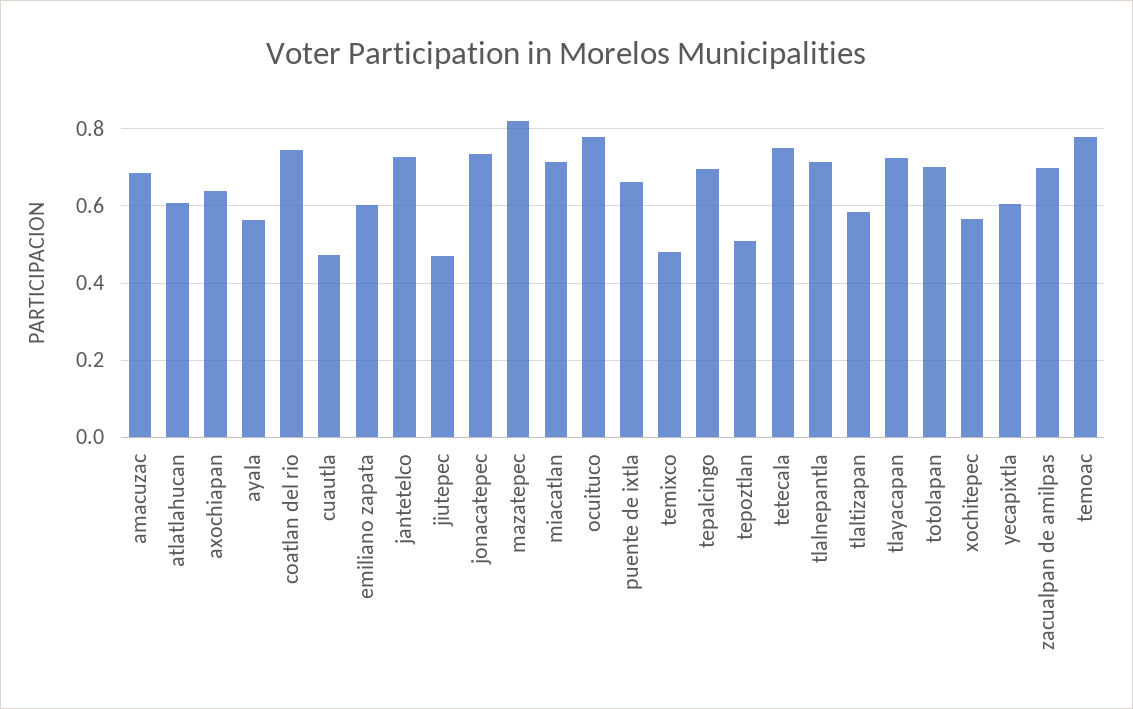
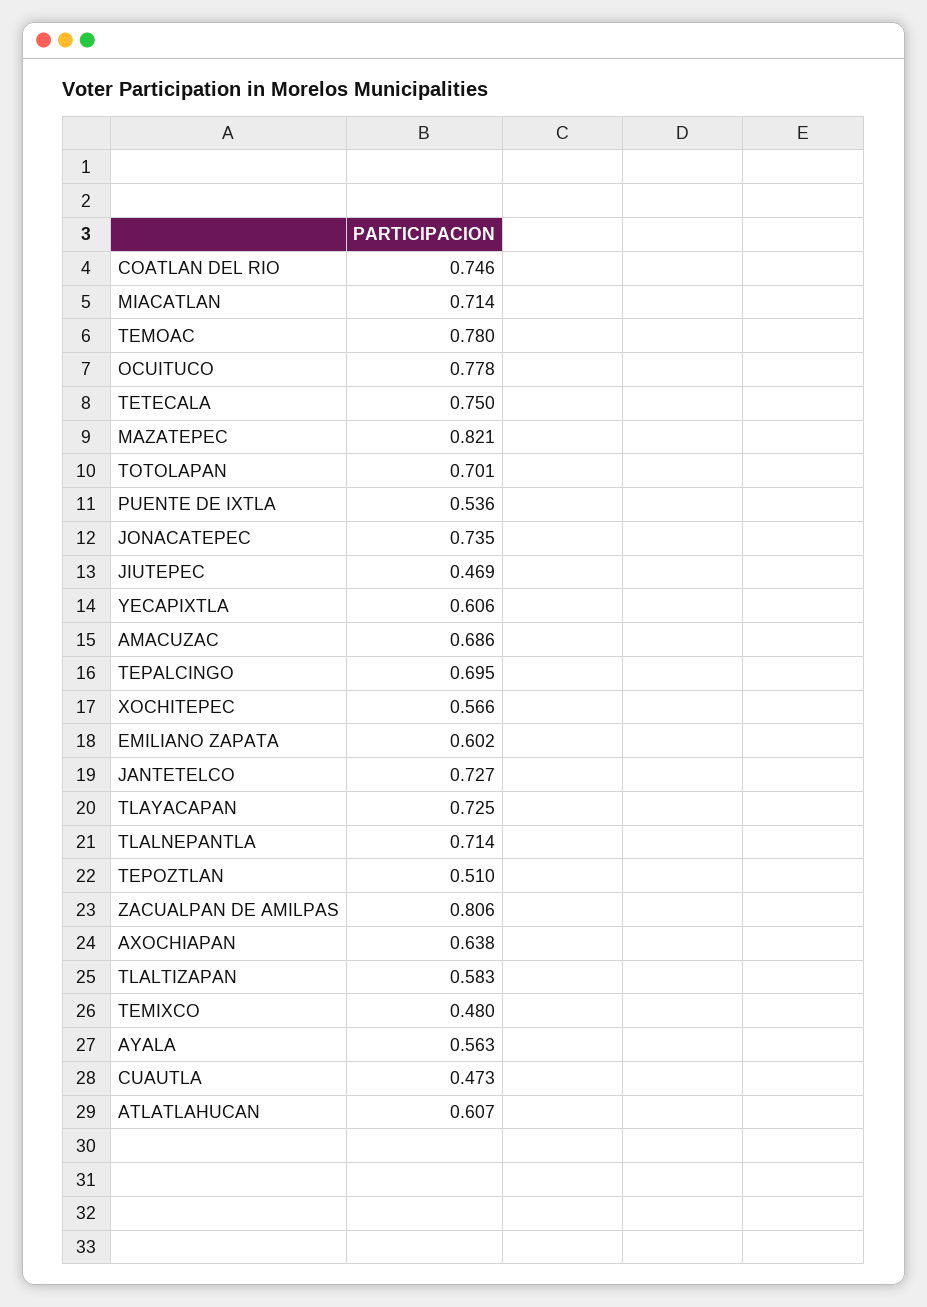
puente de ixtla: 0.66 -> 0.536
zacualpan de amilpas: 0.7 -> 0.806

